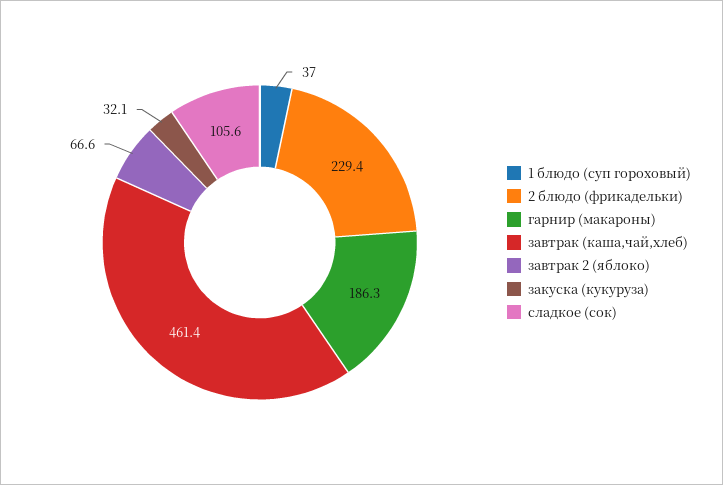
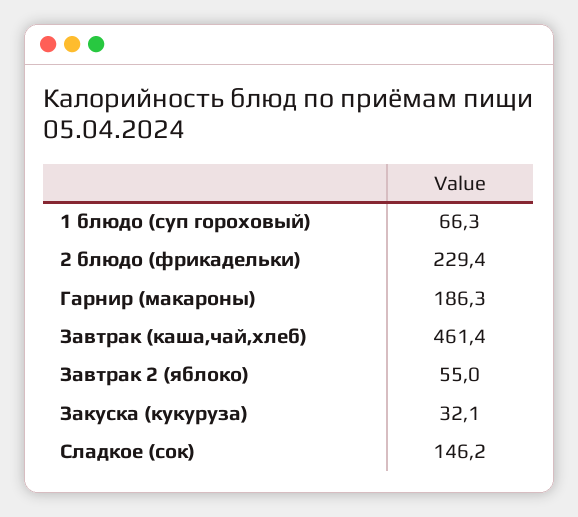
1 блюдо (суп гороховый): 37 -> 66.3
завтрак 2 (яблоко): 66.6 -> 55
сладкое (сок): 105.6 -> 146.2

